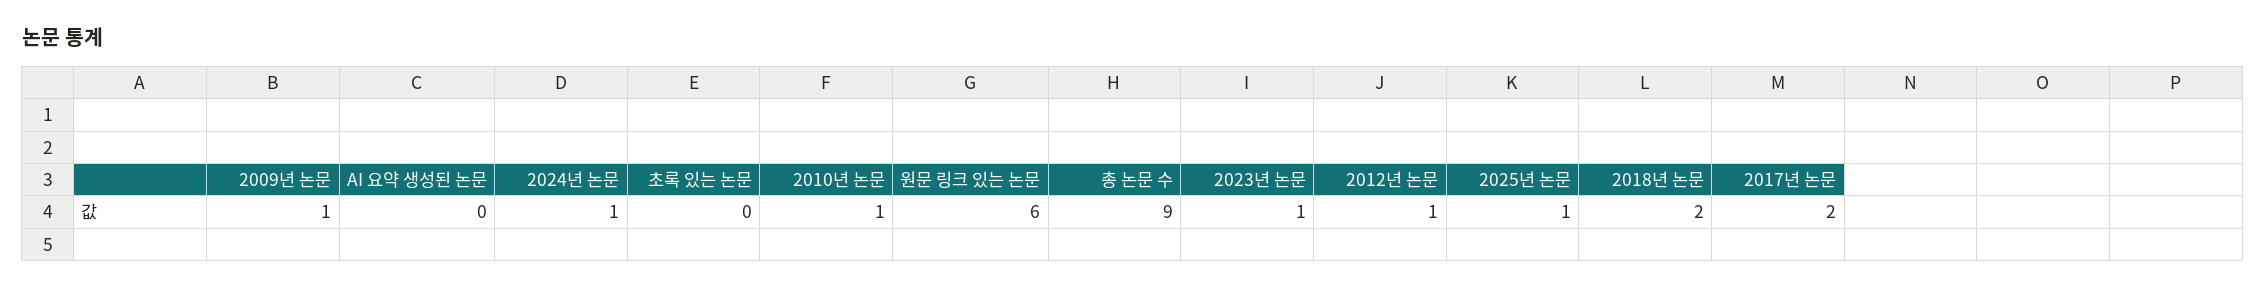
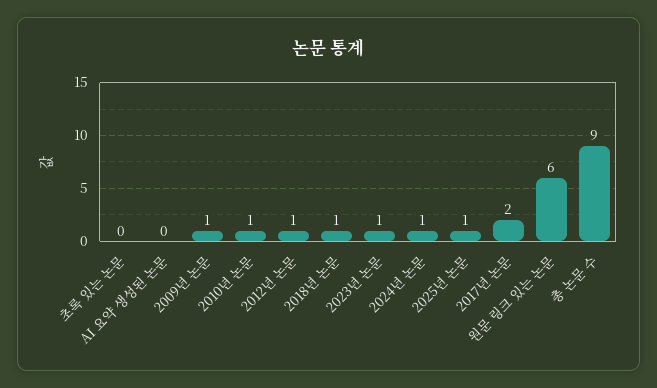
2018년 논문: 2 -> 1

